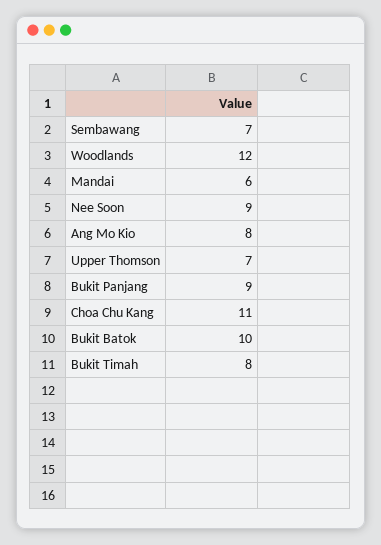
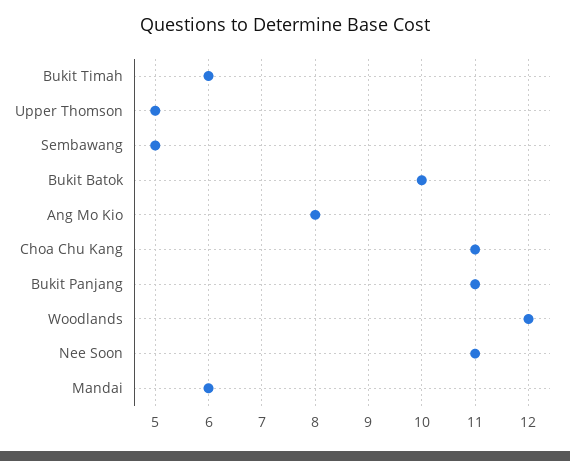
Sembawang: 7 -> 5
Nee Soon: 9 -> 11
Upper Thomson: 7 -> 5
Bukit Panjang: 9 -> 11
Bukit Timah: 8 -> 6

